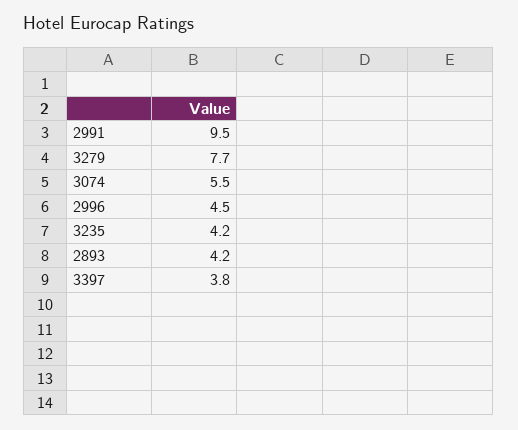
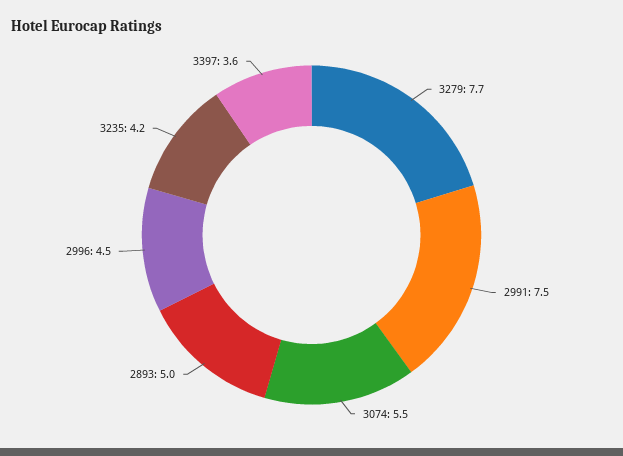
2991: 9.5 -> 7.5
2893: 4.2 -> 5
3397: 3.8 -> 3.6

